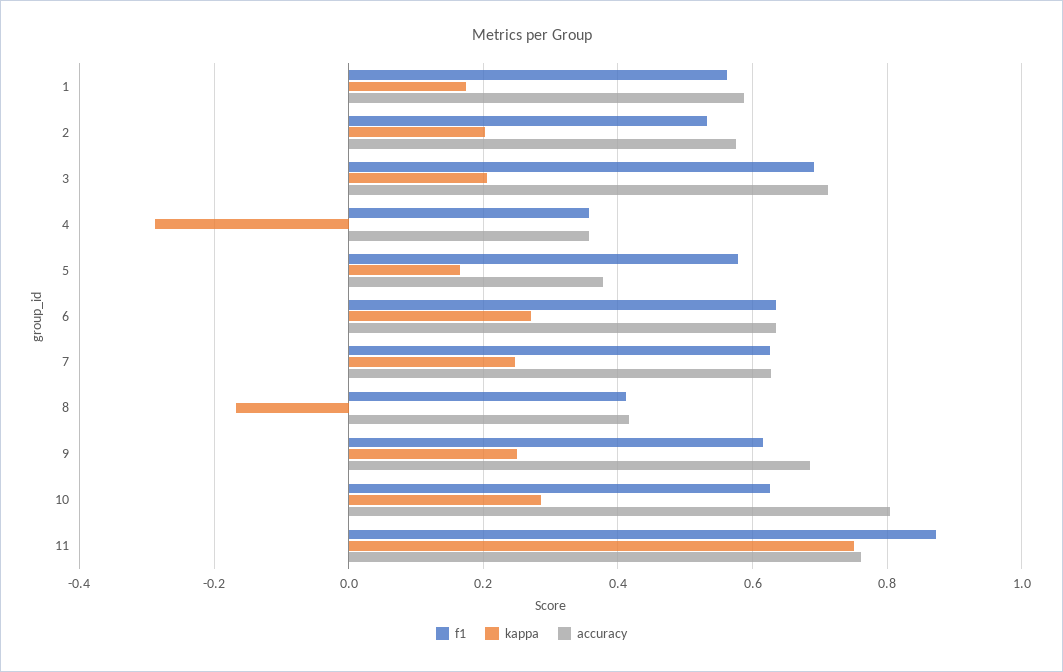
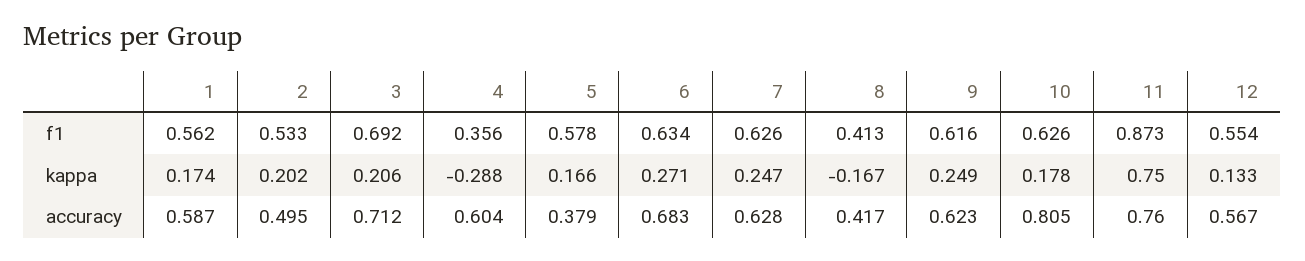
accuracy, 2: 0.58 -> 0.495
accuracy, 4: 0.36 -> 0.604
accuracy, 6: 0.64 -> 0.683
accuracy, 9: 0.68 -> 0.623
kappa, 10: 0.28 -> 0.178
f1, 12: none -> 0.554
kappa, 12: none -> 0.133
accuracy, 12: none -> 0.567

